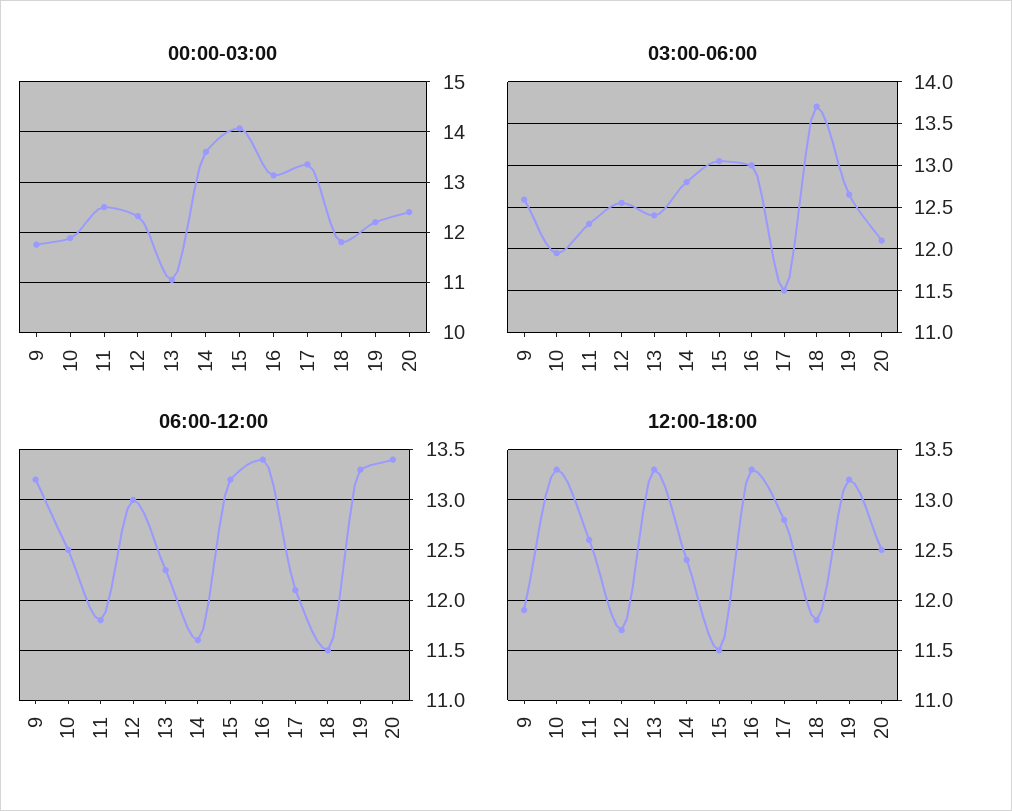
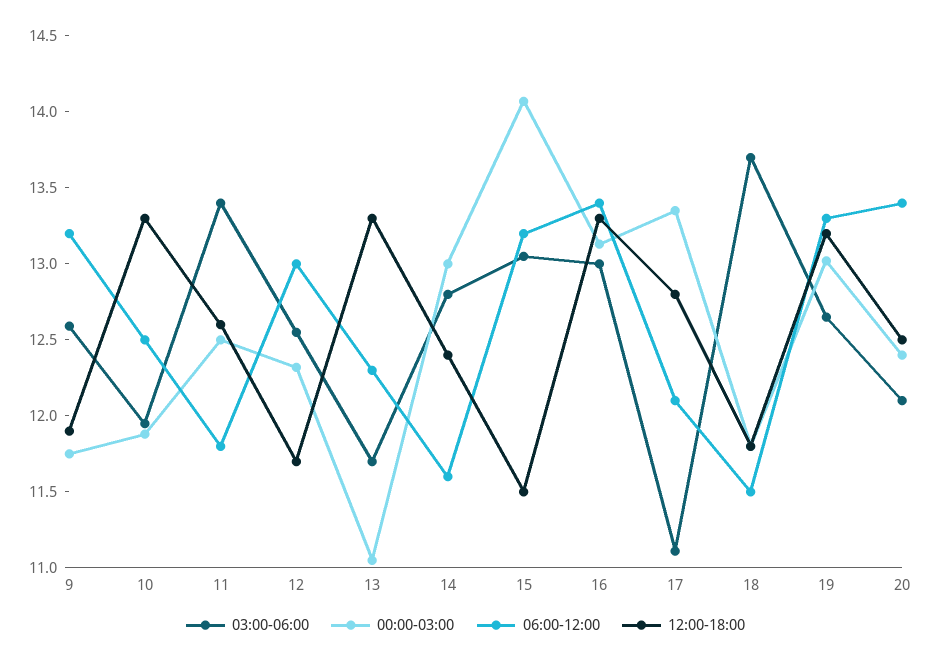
00:00-03:00, 14: 13.6 -> 13
00:00-03:00, 19: 12.2 -> 13
03:00-06:00, 11: 12.3 -> 13.4
03:00-06:00, 13: 12.4 -> 11.7
03:00-06:00, 17: 11.5 -> 11.1

